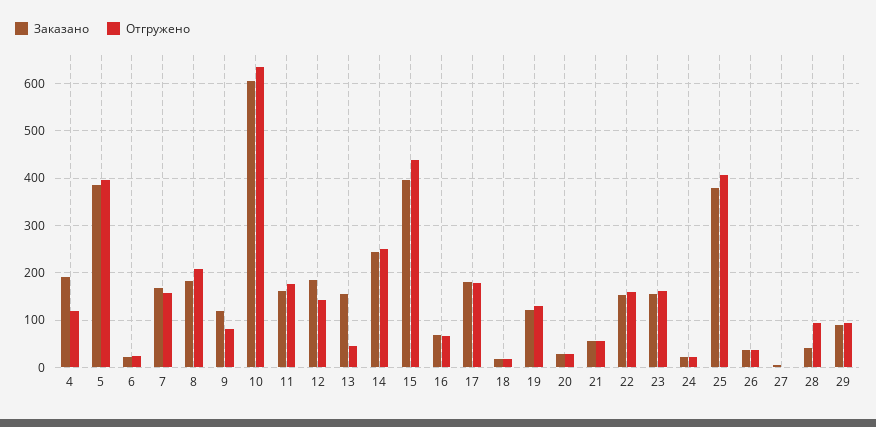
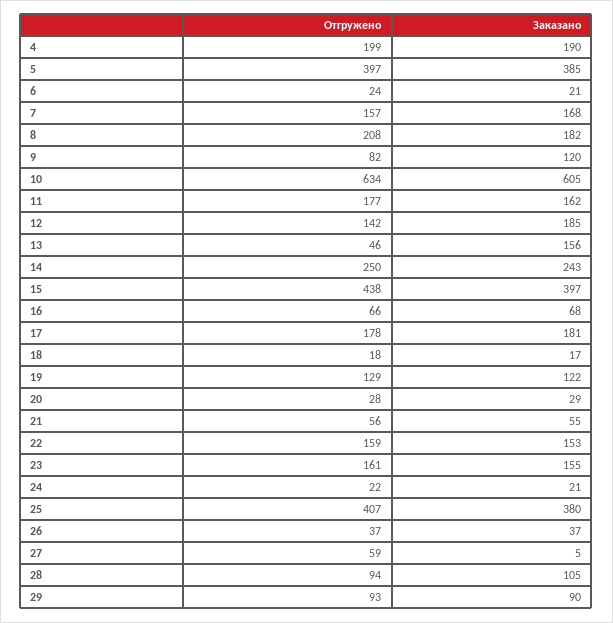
Отгружено, 4: 120 -> 199
Отгружено, 27: 0 -> 59
Заказано, 28: 40 -> 105

